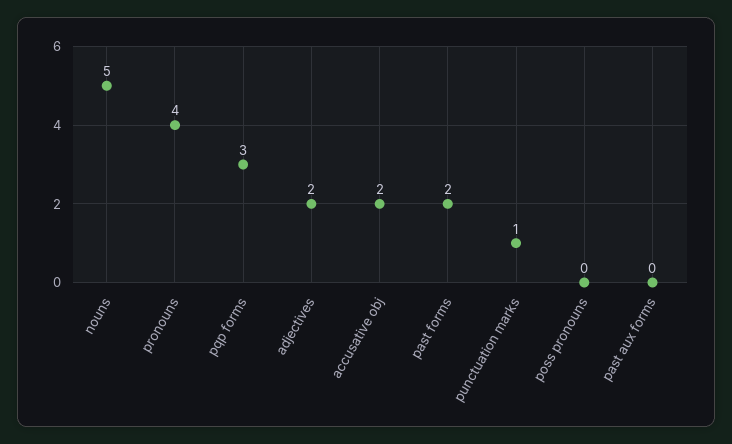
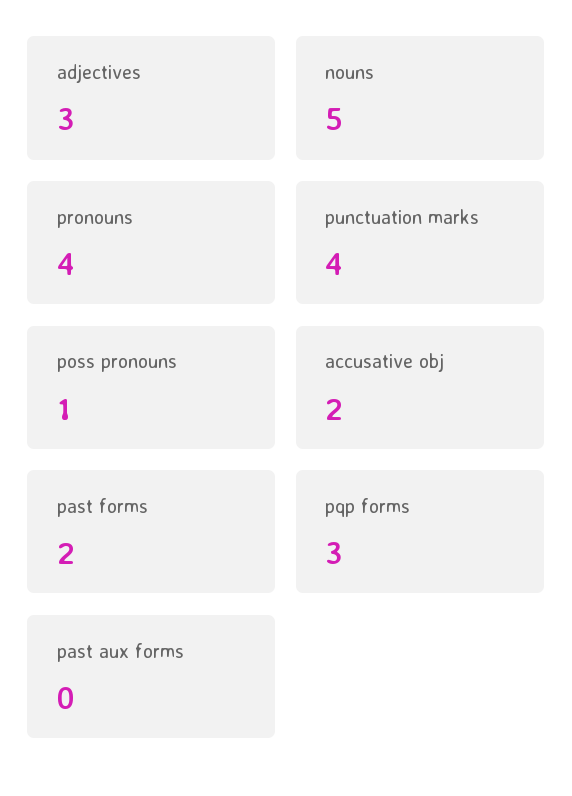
adjectives: 2 -> 3
punctuation marks: 1 -> 4
poss pronouns: 0 -> 1

